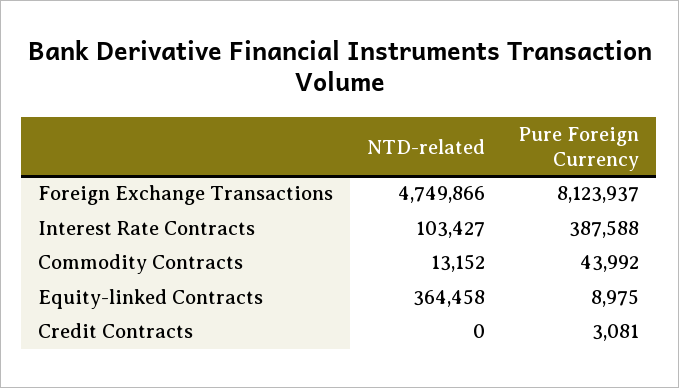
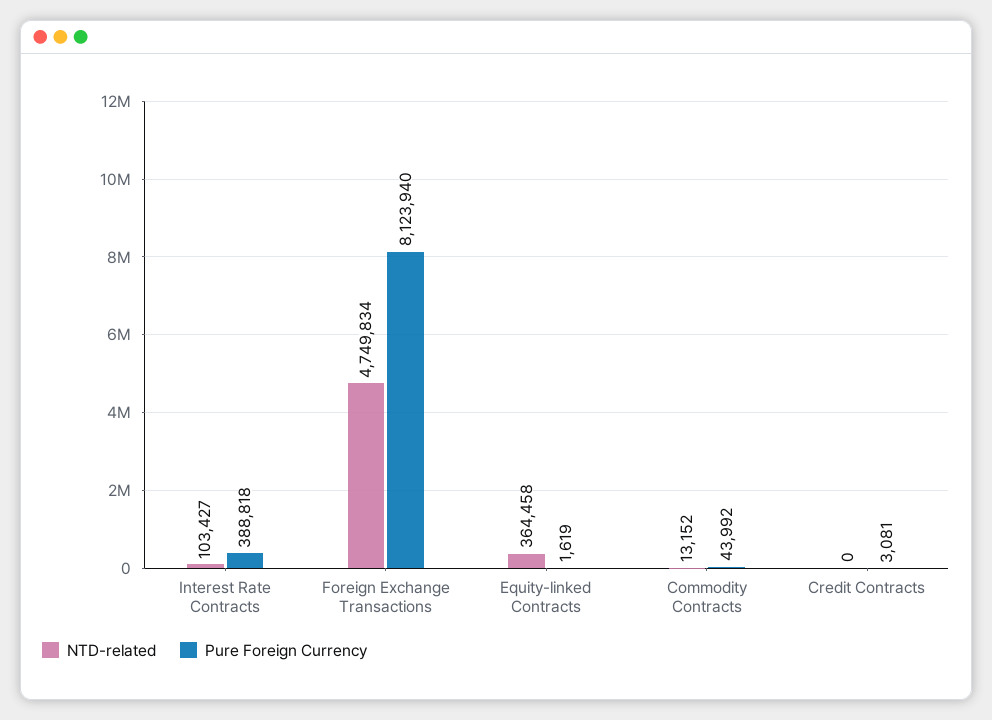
NTD-related, Foreign Exchange Transactions: 4749866 -> 4749834
Pure Foreign Currency, Foreign Exchange Transactions: 8123937 -> 8123940
Pure Foreign Currency, Interest Rate Contracts: 387588 -> 388818
Pure Foreign Currency, Equity-linked Contracts: 8975 -> 1619

